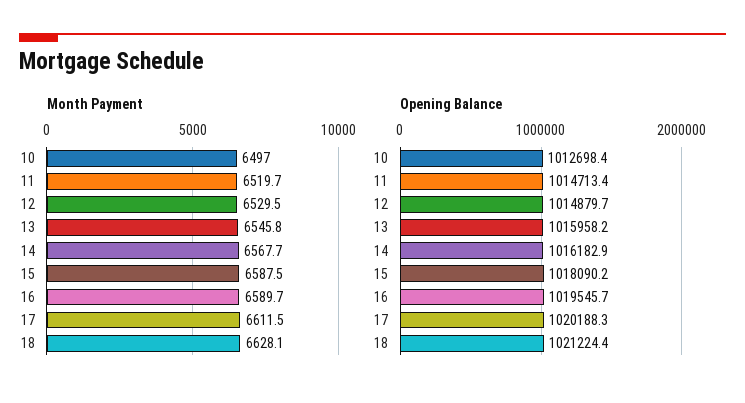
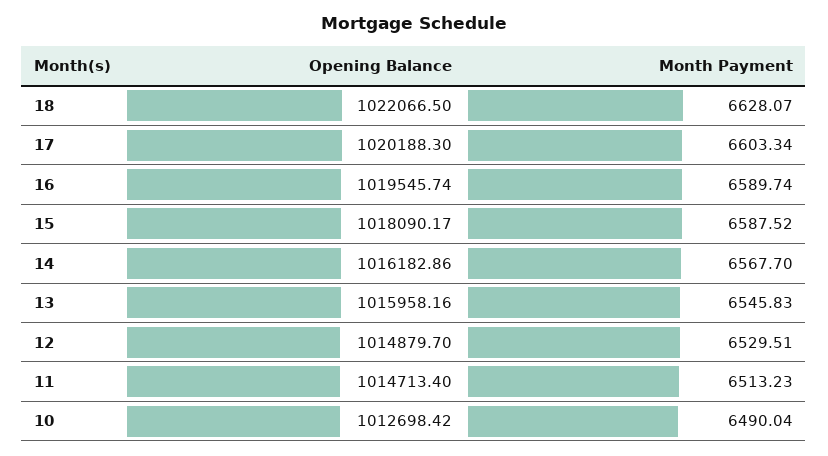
Month Payment, 10: 6497 -> 6490.04
Month Payment, 11: 6519.7 -> 6513.23
Month Payment, 17: 6611.5 -> 6603.34
Opening Balance, 18: 1021224.4 -> 1022066.5

